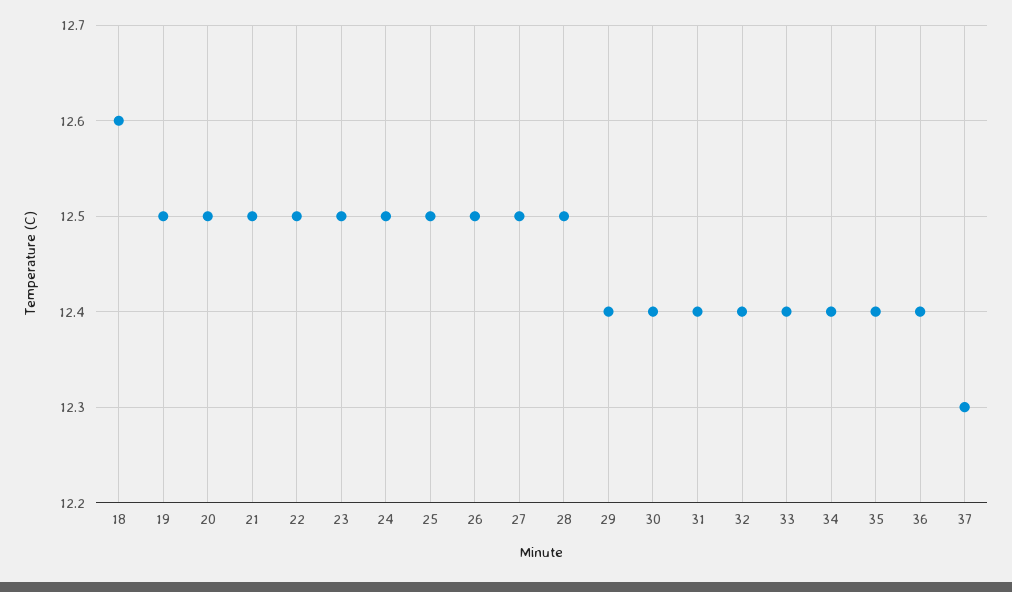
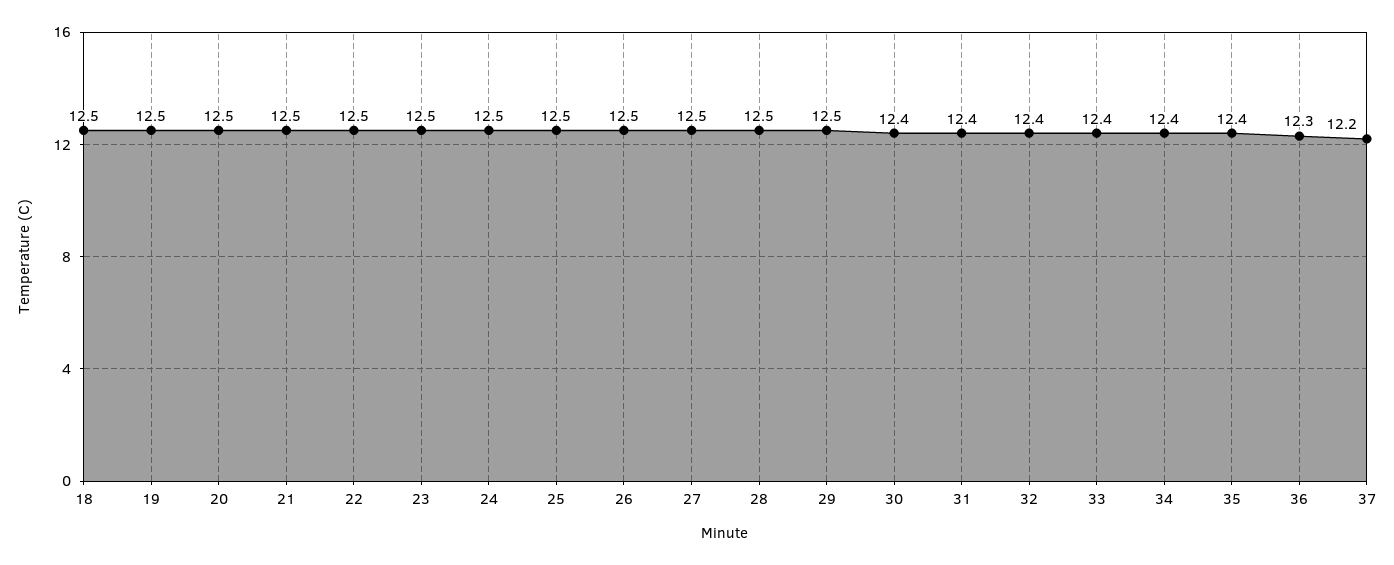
18: 12.6 -> 12.5
29: 12.4 -> 12.5
36: 12.4 -> 12.3
37: 12.3 -> 12.2

